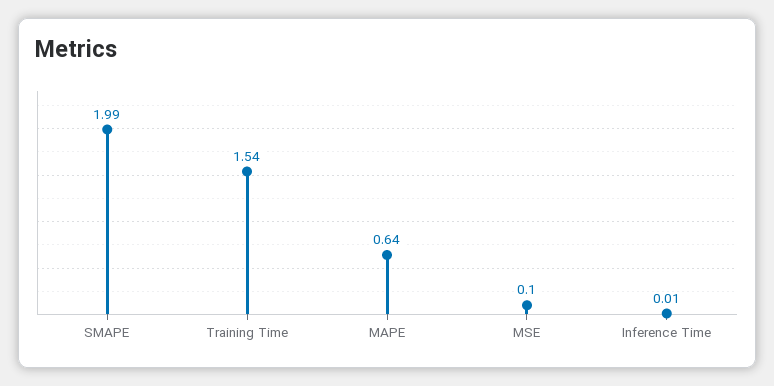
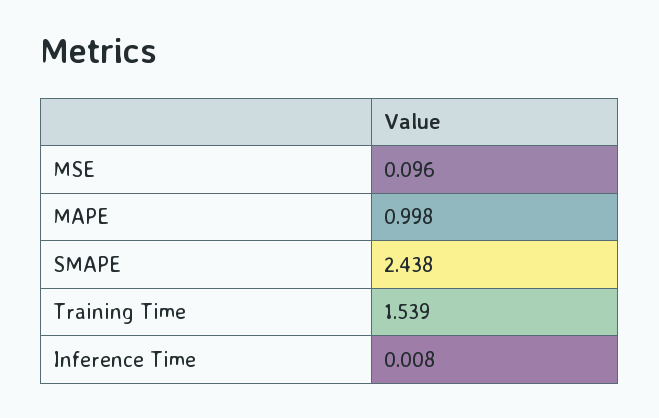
SMAPE: 1.99 -> 2.438
MAPE: 0.64 -> 0.998

